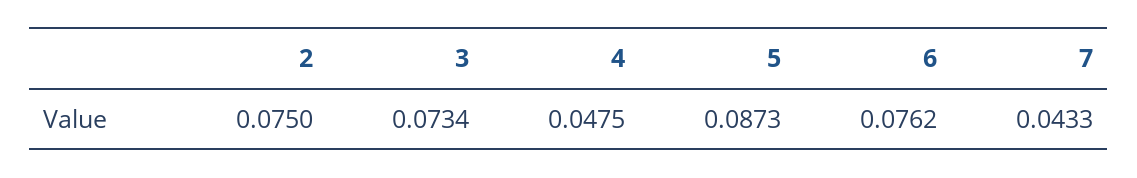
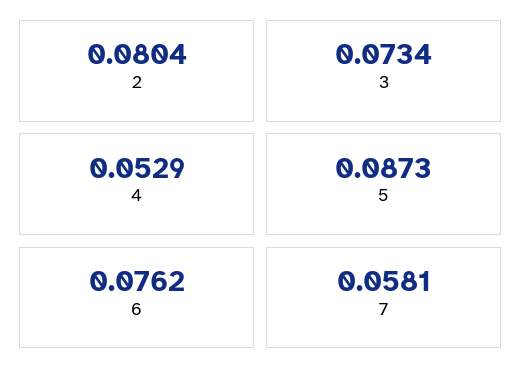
2: 0.075 -> 0.0804
4: 0.0475 -> 0.0529
7: 0.0433 -> 0.0581

